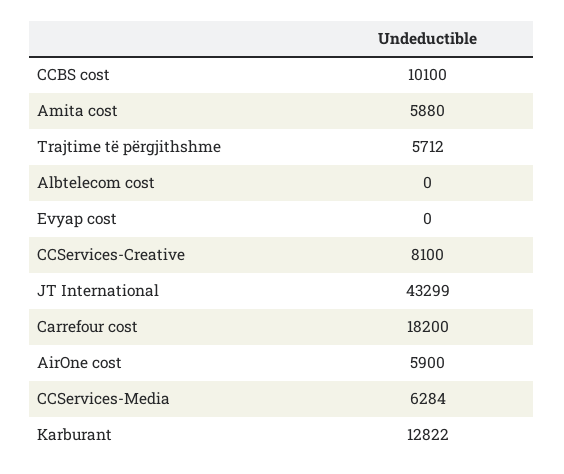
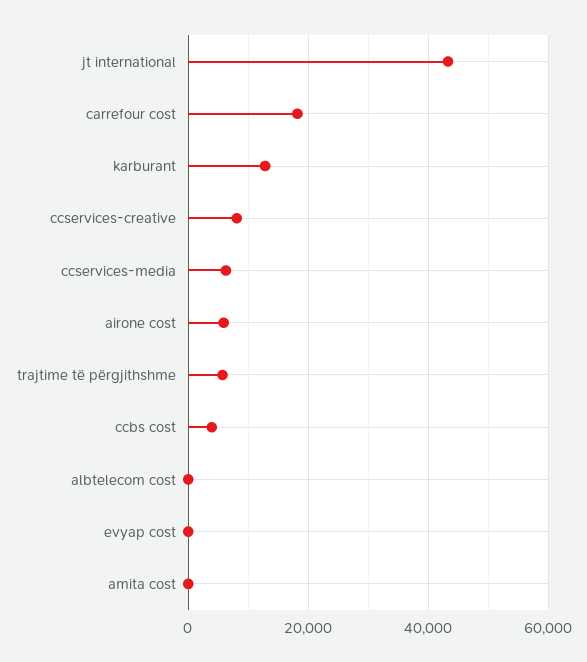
CCBS cost: 10100 -> 4000
Amita cost: 5880 -> 0

